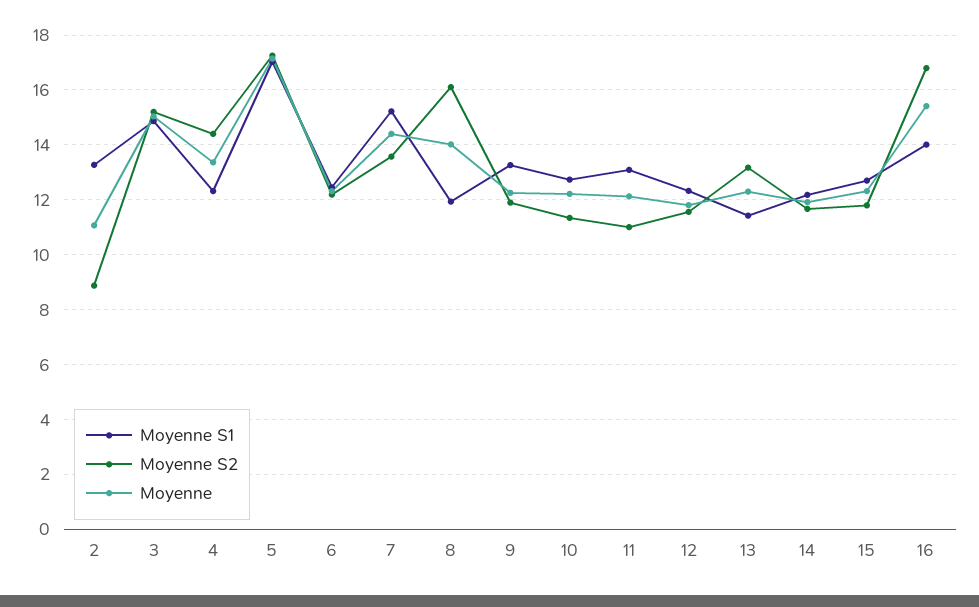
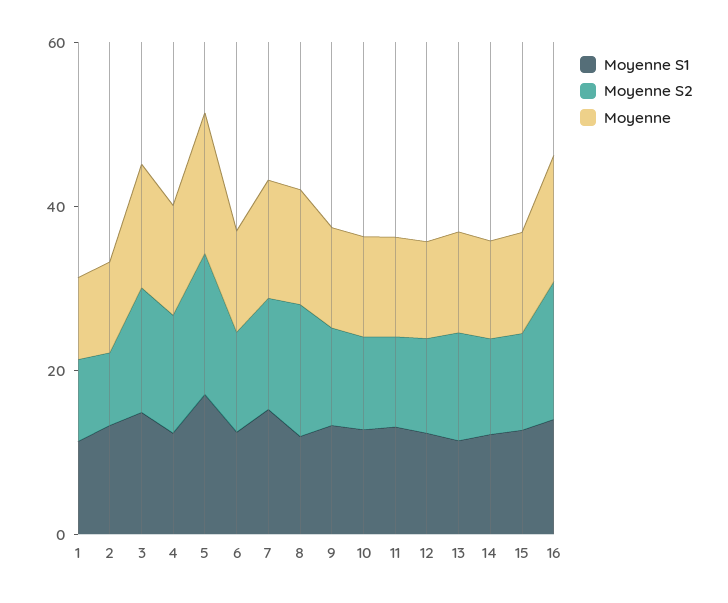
Moyenne S1, 1: none -> 10
Moyenne S2, 1: none -> 10
Moyenne, 1: none -> 10

